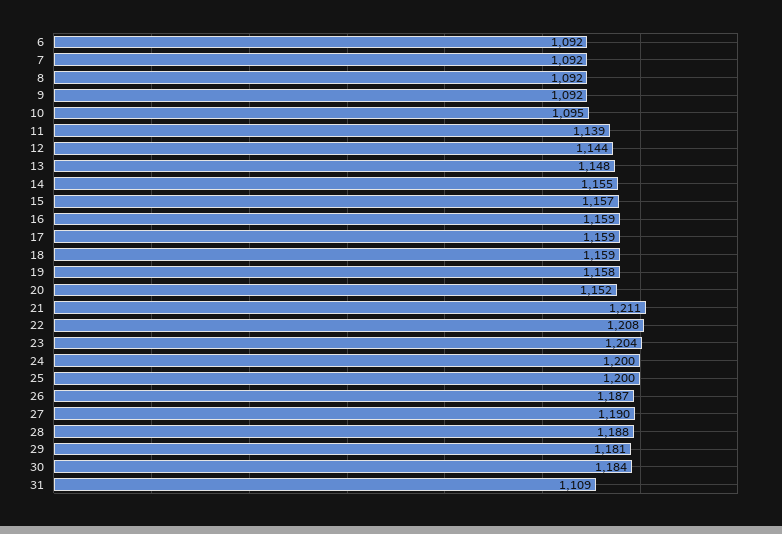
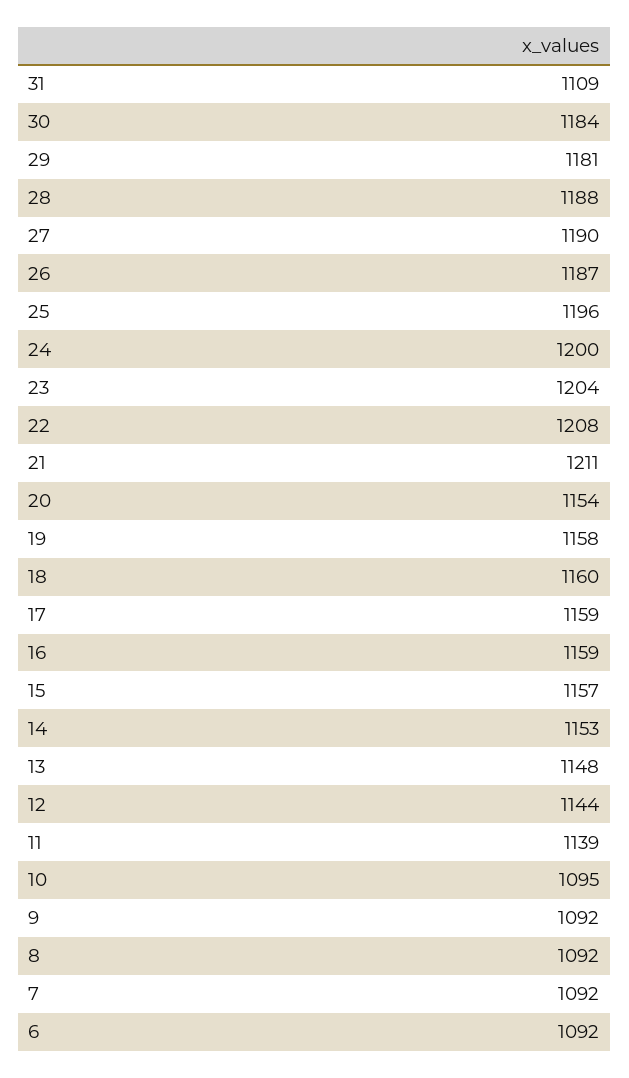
14: 1155 -> 1153
18: 1159 -> 1160
20: 1152 -> 1154
25: 1200 -> 1196

